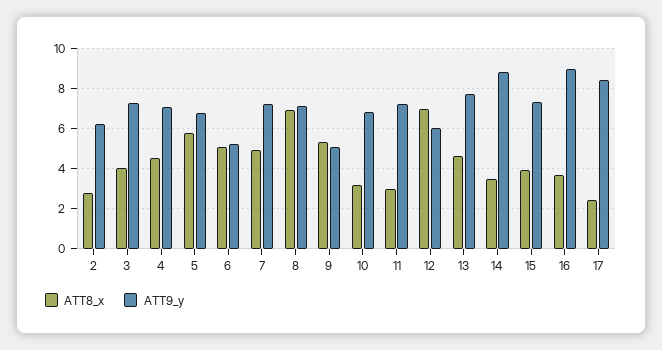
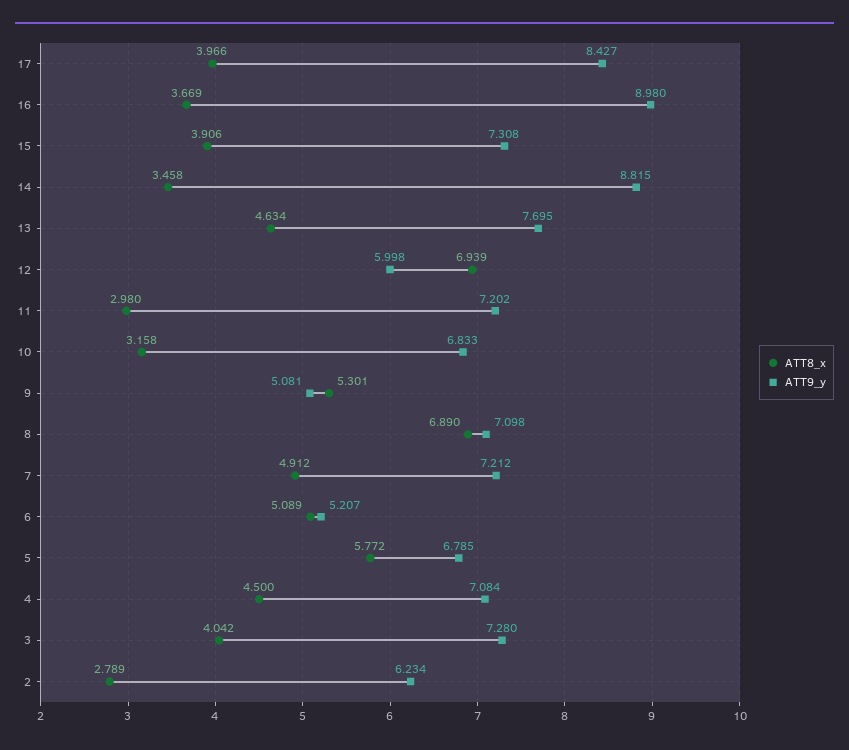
ATT8_x, 17: 2.5 -> 3.966

